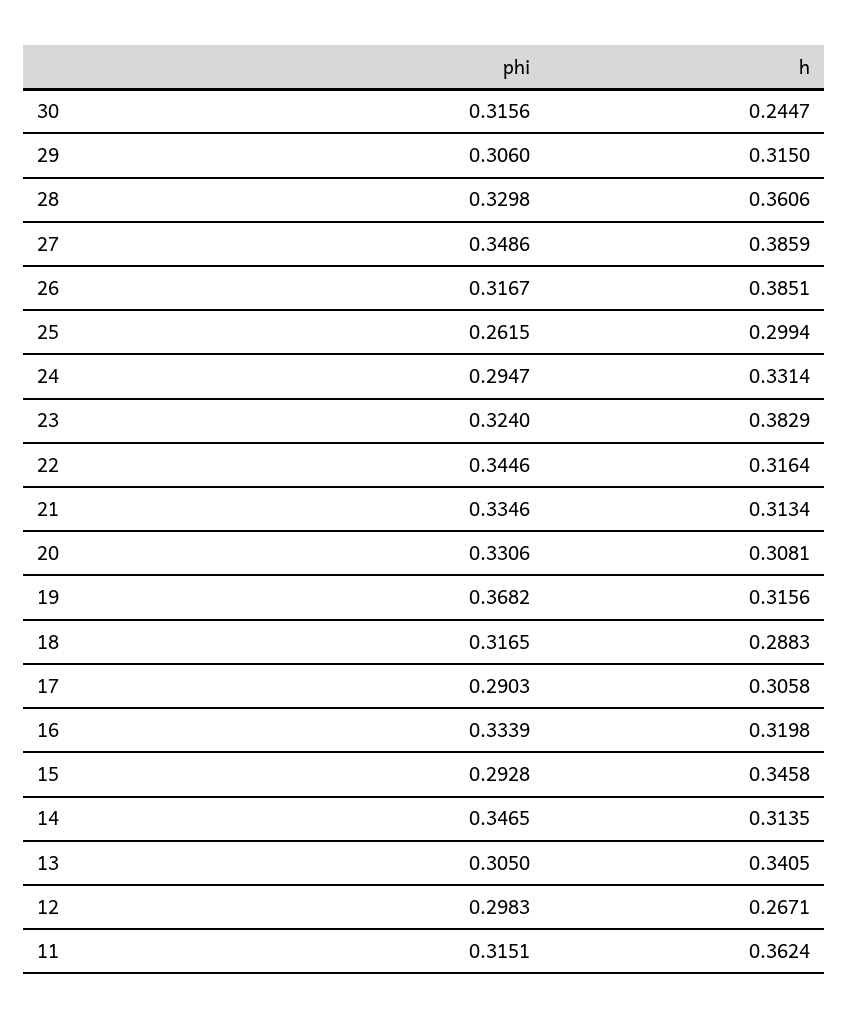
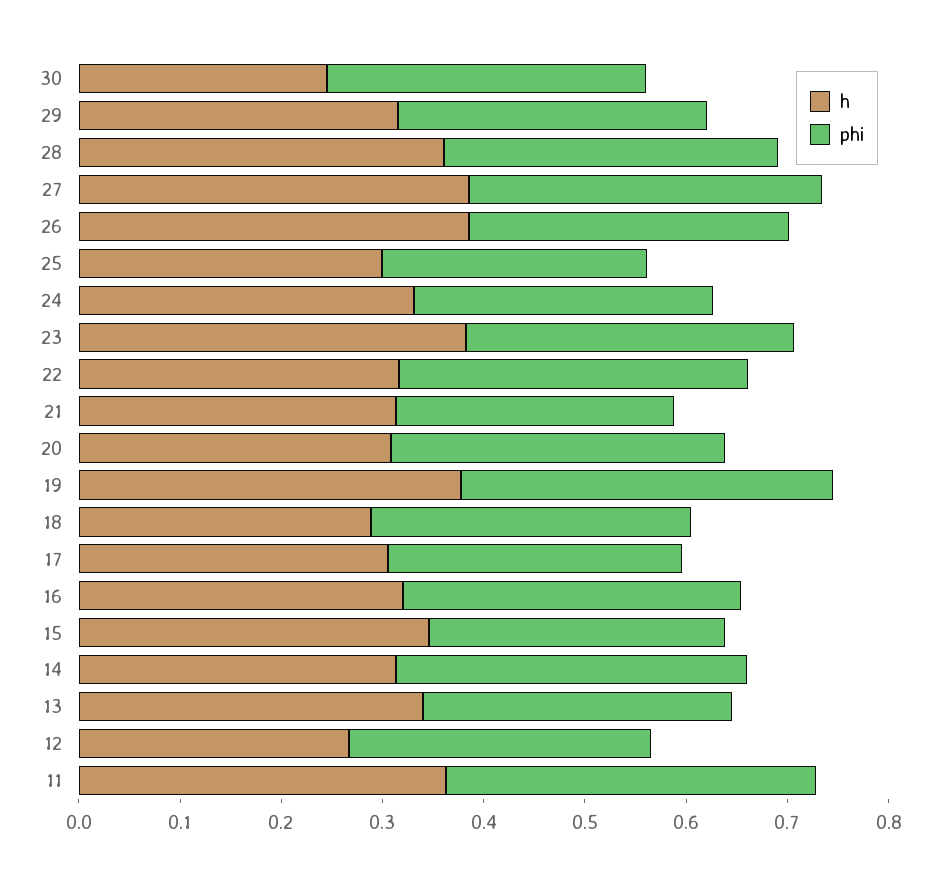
phi, 21: 0.3346 -> 0.28
h, 19: 0.3156 -> 0.38
phi, 11: 0.3151 -> 0.36

